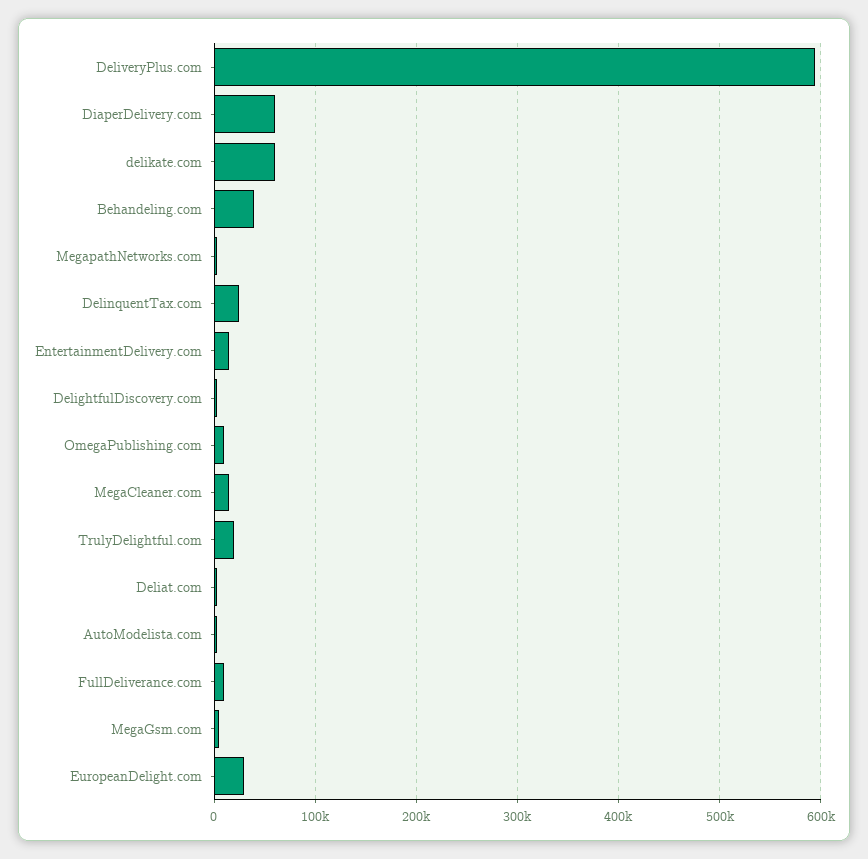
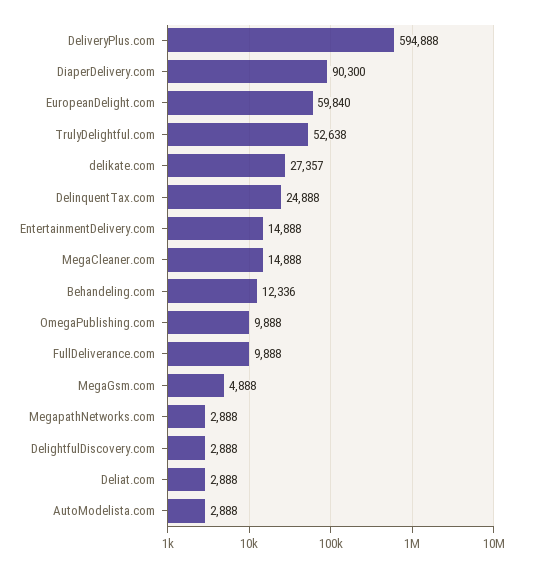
DiaperDelivery.com: 60000 -> 90300
delikate.com: 60000 -> 27357
Behandeling.com: 40000 -> 12336
TrulyDelightful.com: 20000 -> 52638
EuropeanDelight.com: 30000 -> 59840

